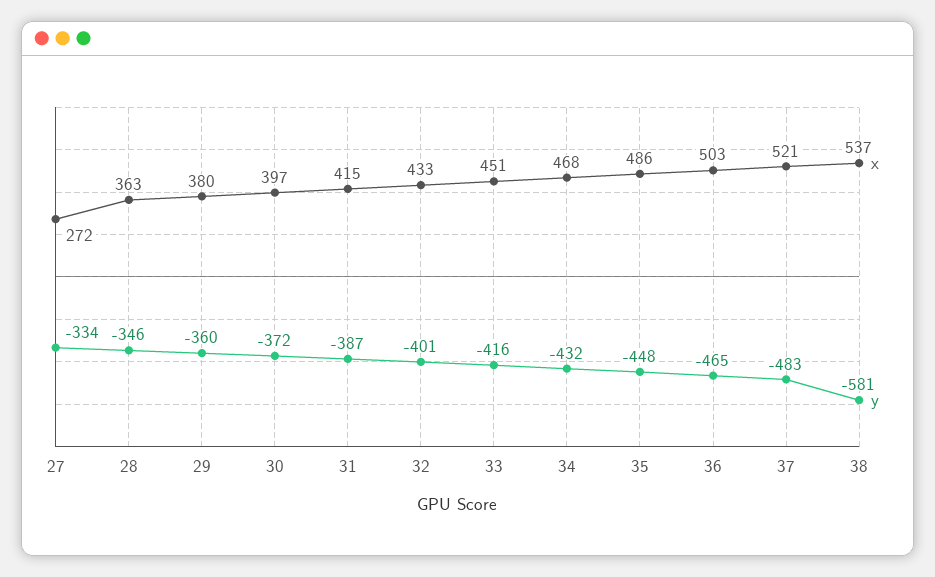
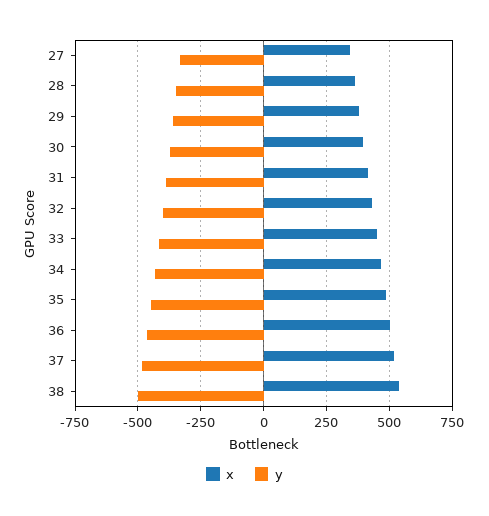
x, 27: 272 -> 350
y, 38: -581 -> -500

